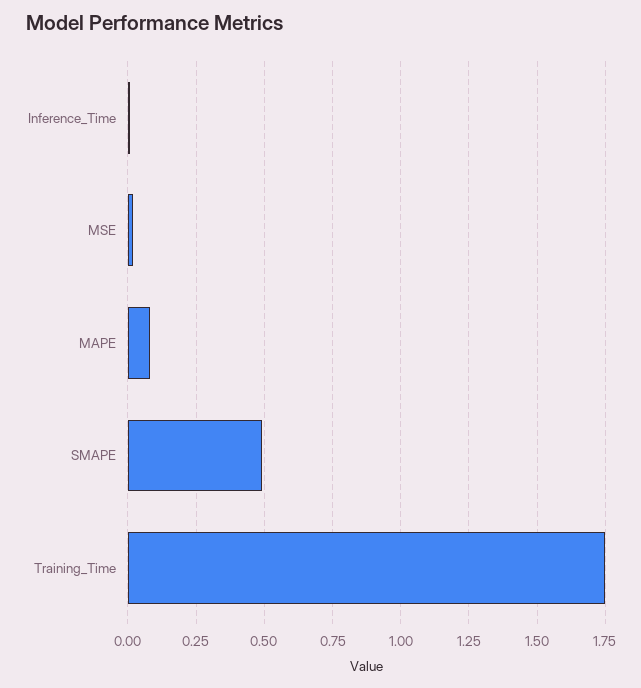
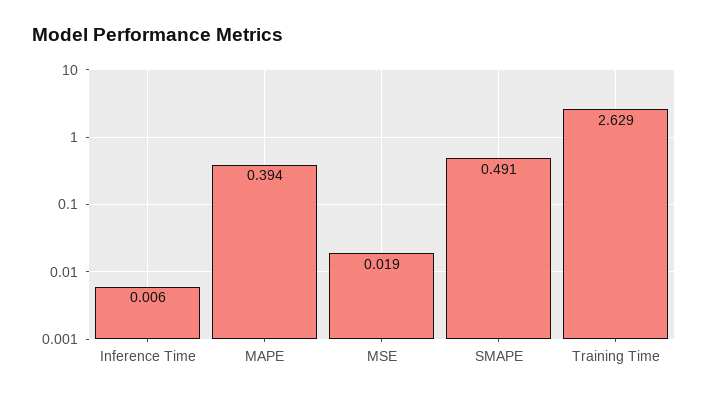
MAPE: 0.075 -> 0.394
Training_Time: 1.75 -> 2.629

